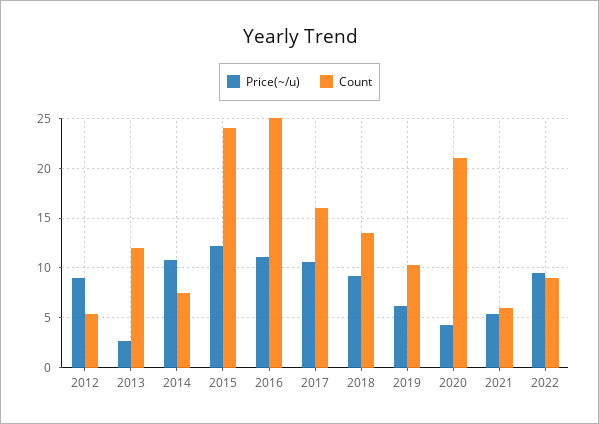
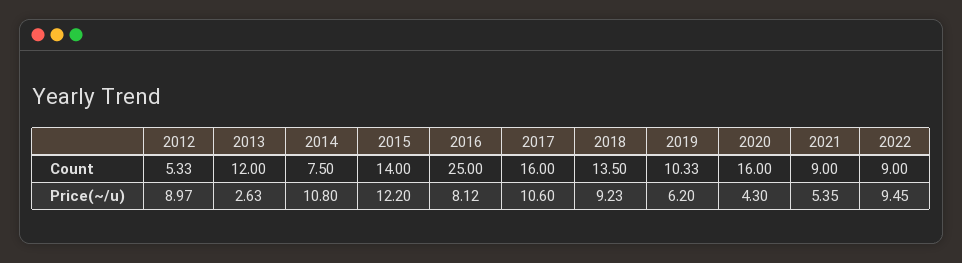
Count, 2015: 24 -> 14
Price(~/u), 2016: 11 -> 8.12
Count, 2020: 21 -> 16
Count, 2021: 6 -> 9

